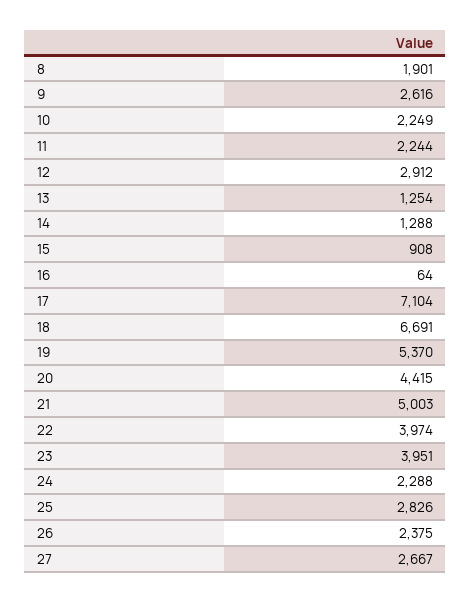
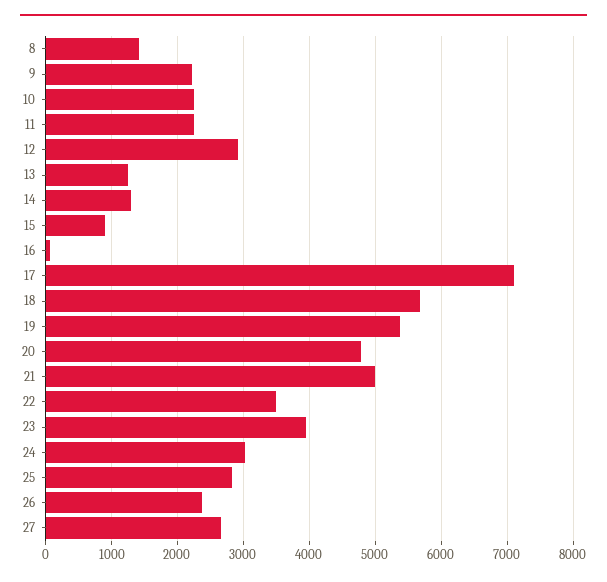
8: 1901 -> 1400
9: 2616 -> 2200
18: 6691 -> 5700
20: 4415 -> 4800
22: 3974 -> 3500
24: 2288 -> 3000

